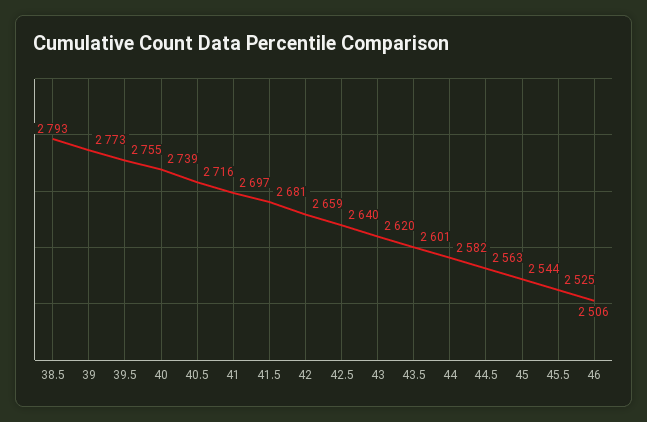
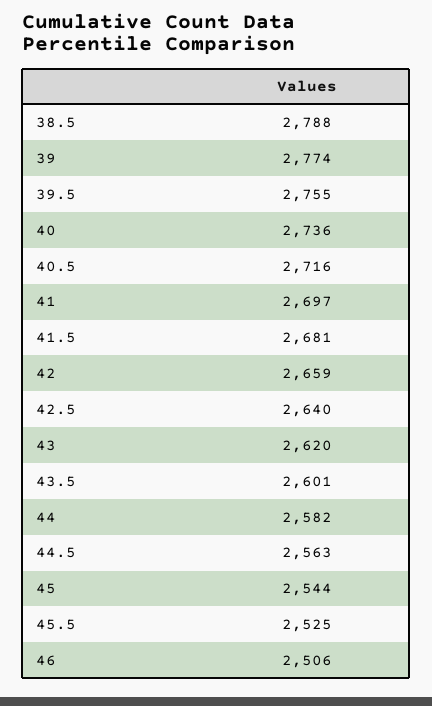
38.5: 2793 -> 2788
39: 2773 -> 2774
40: 2739 -> 2736

